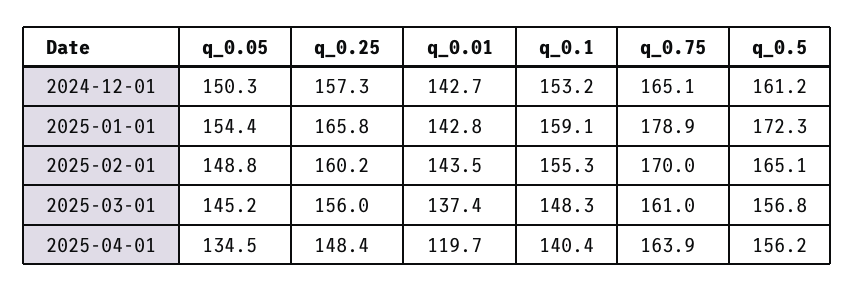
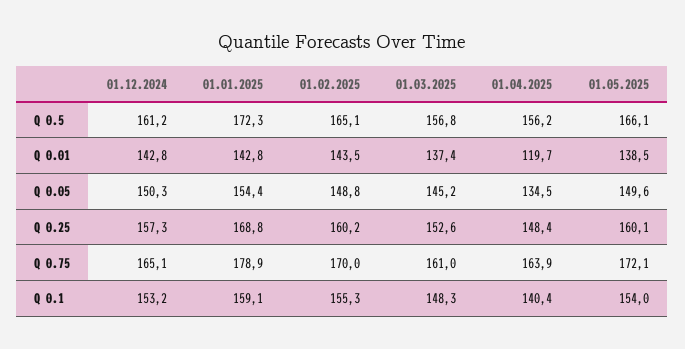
q_0.01, 2024-12-01: 142.7 -> 142.8
q_0.25, 2025-01-01: 165.8 -> 168.8
q_0.25, 2025-03-01: 156 -> 152.6
q_0.5, 01.05.2025: none -> 166.1
q_0.01, 01.05.2025: none -> 138.5
q_0.05, 01.05.2025: none -> 149.6
q_0.25, 01.05.2025: none -> 160.1
q_0.75, 01.05.2025: none -> 172.1
q_0.1, 01.05.2025: none -> 154

